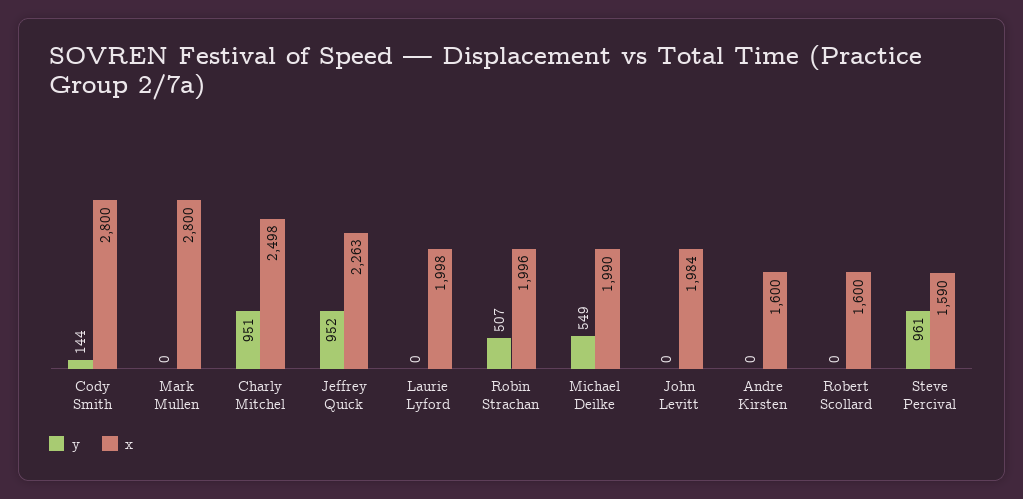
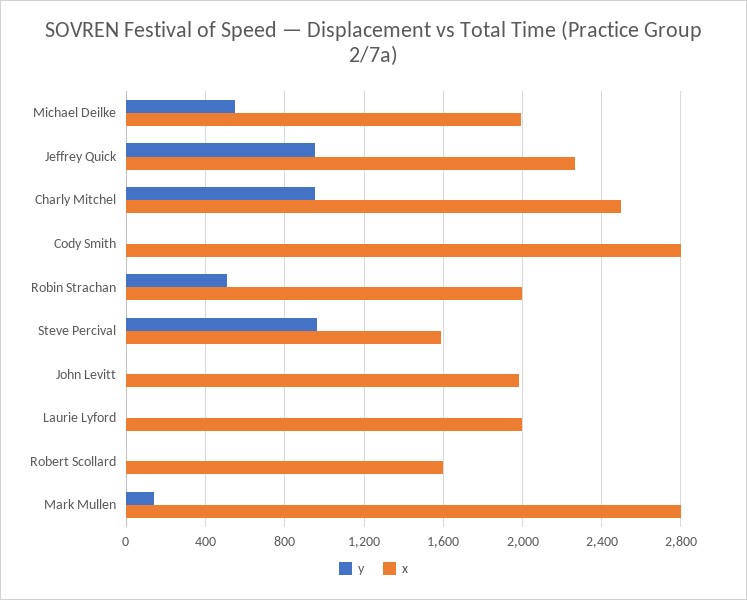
y, Cody Smith: 144 -> 0
y, Mark Mullen: 0 -> 150
y, Andre Kirsten: 0 -> none
x, Andre Kirsten: 1600 -> none

